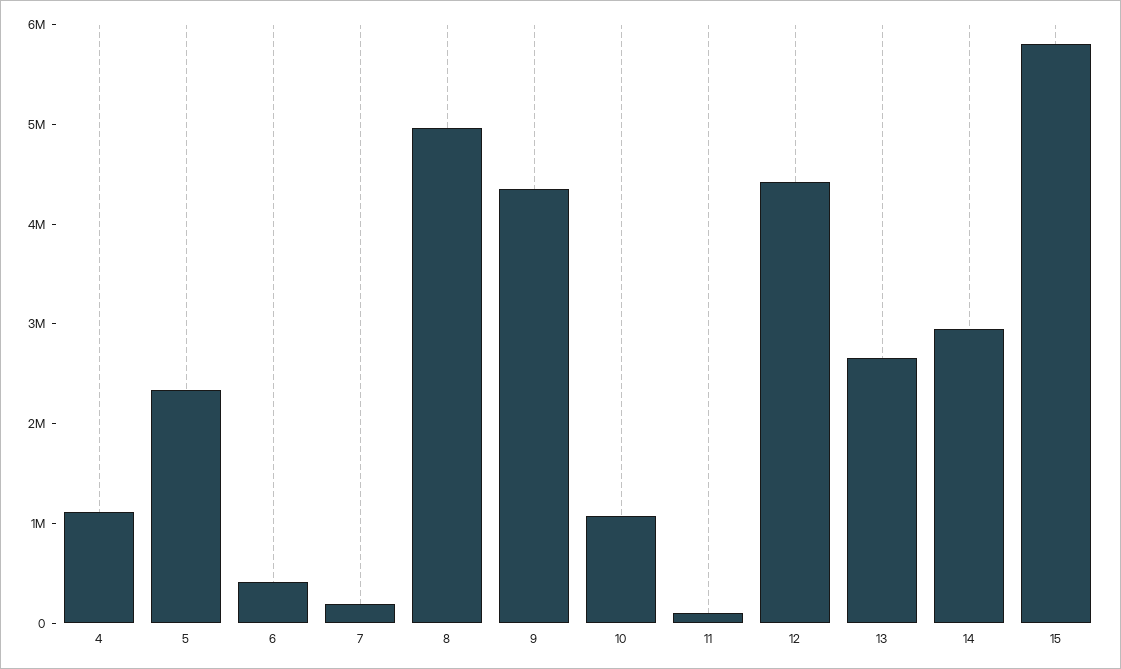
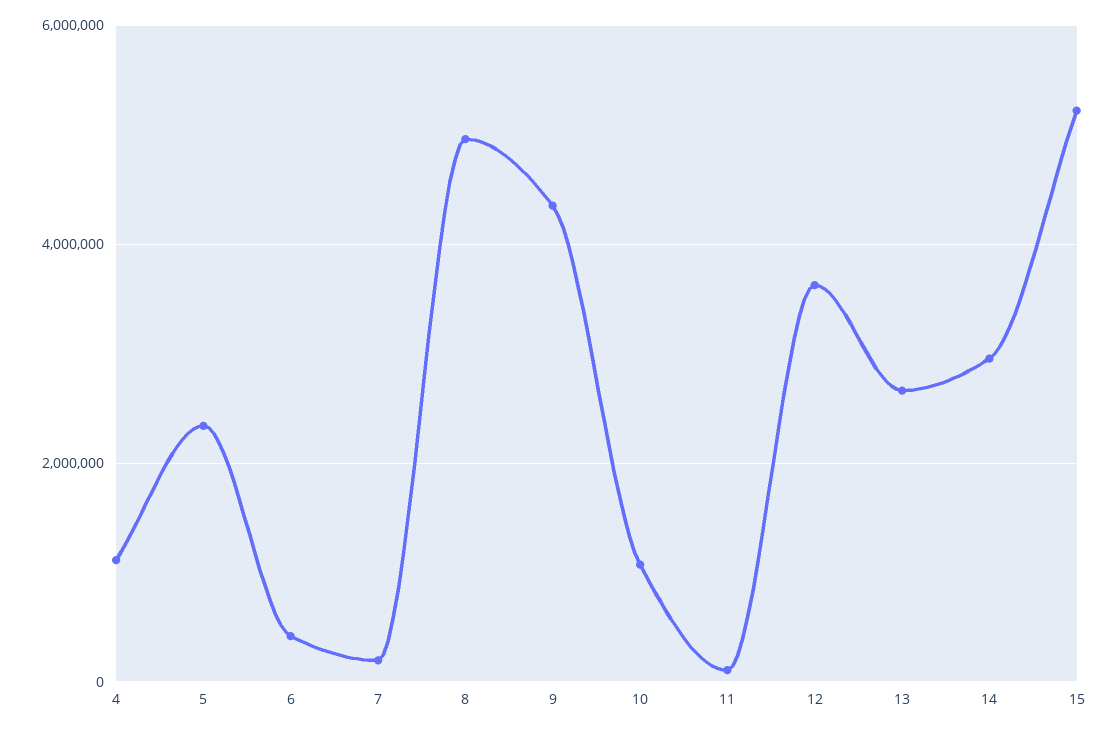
12: 4400000 -> 3600000
15: 5800000 -> 5200000

